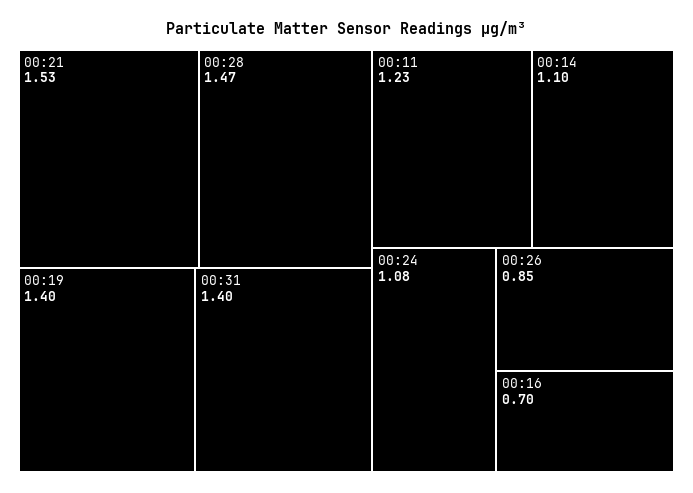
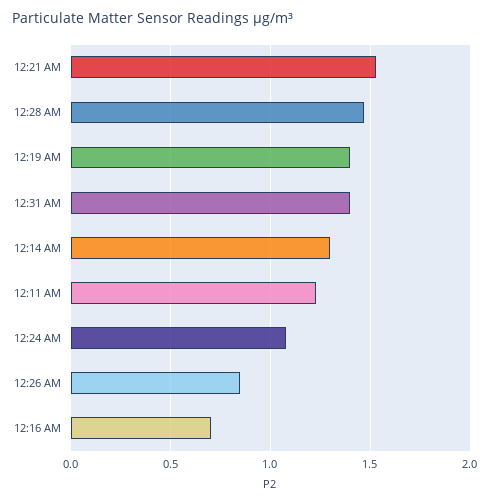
00:14: 1.1 -> 1.3

